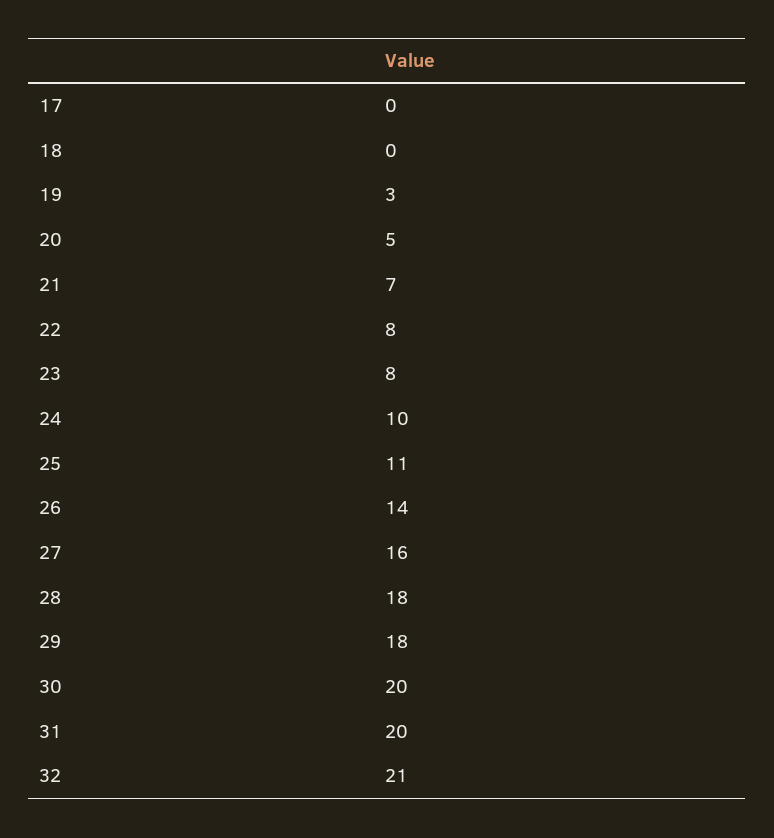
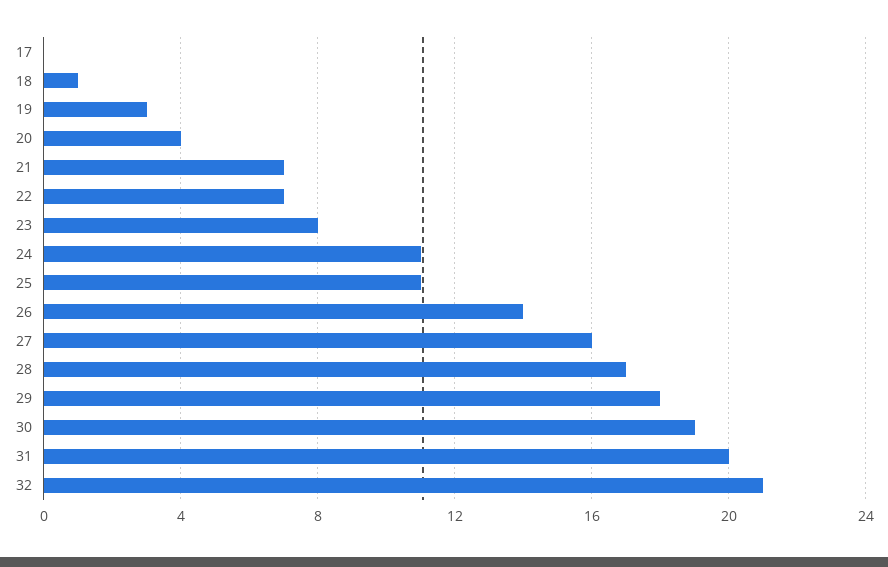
18: 0 -> 1
20: 5 -> 4
22: 8 -> 7
24: 10 -> 11
28: 18 -> 17
30: 20 -> 19

